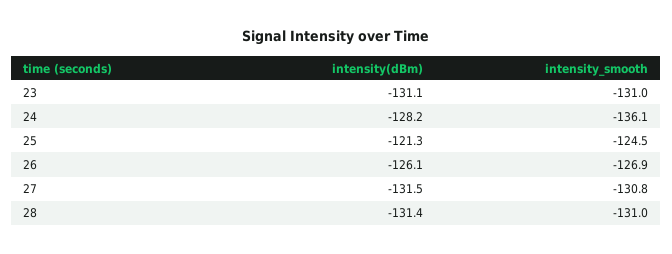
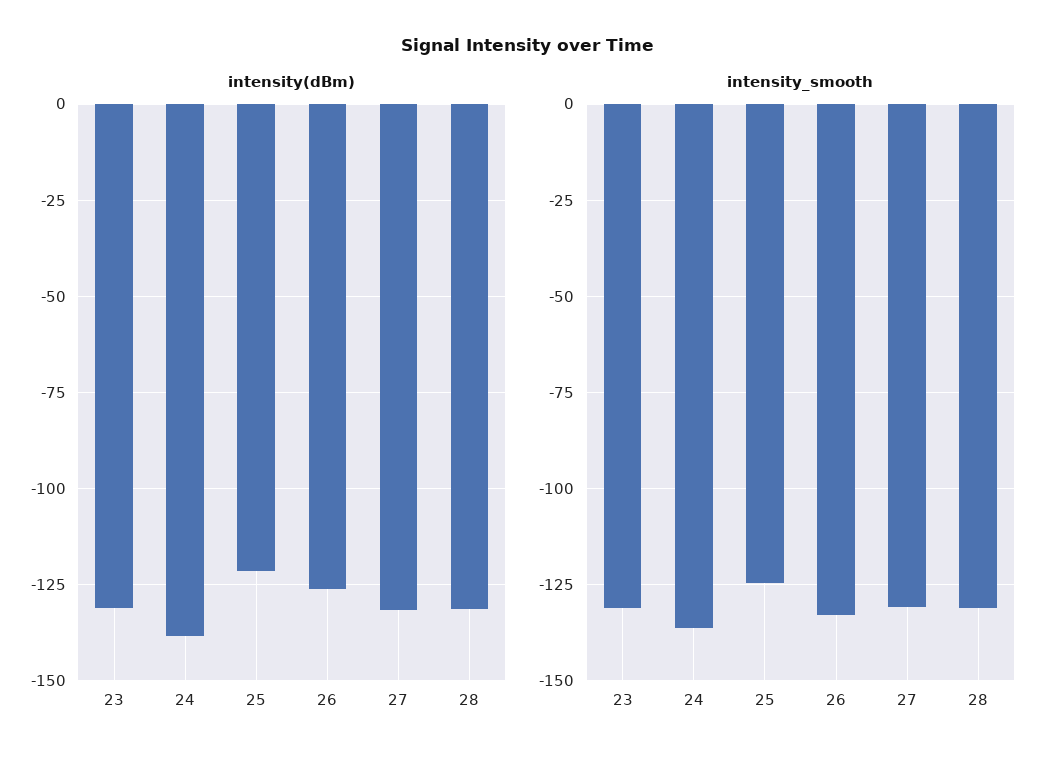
intensity(dBm), 24: -128.2 -> -137.5
intensity_smooth, 26: -126.9 -> -132.5

